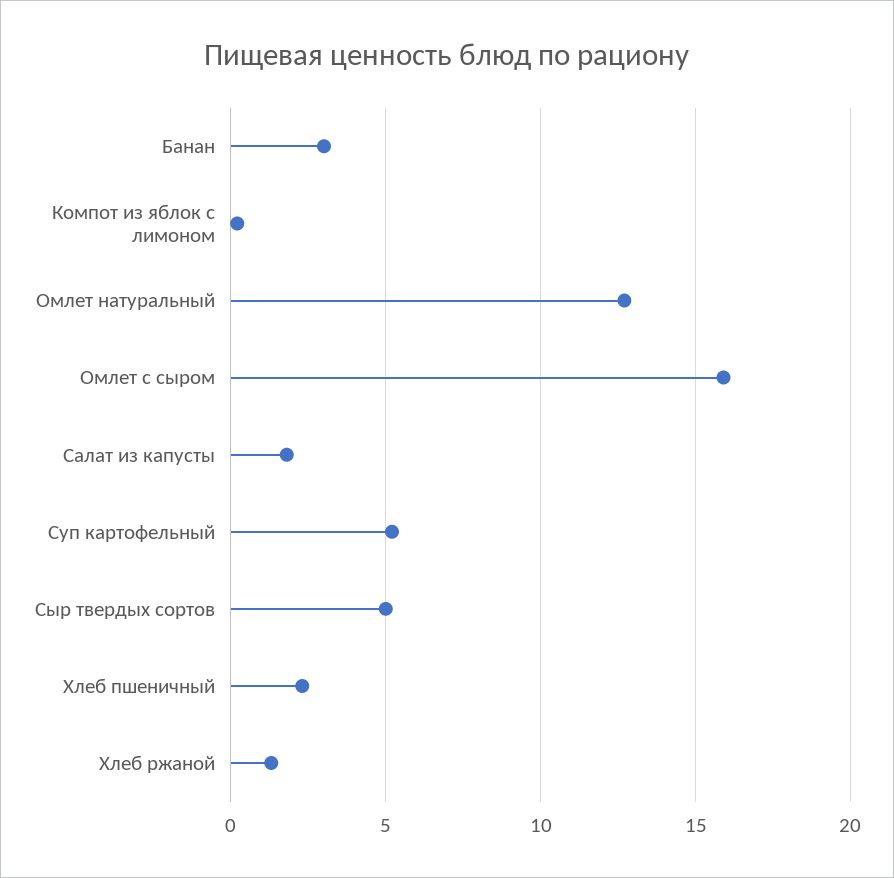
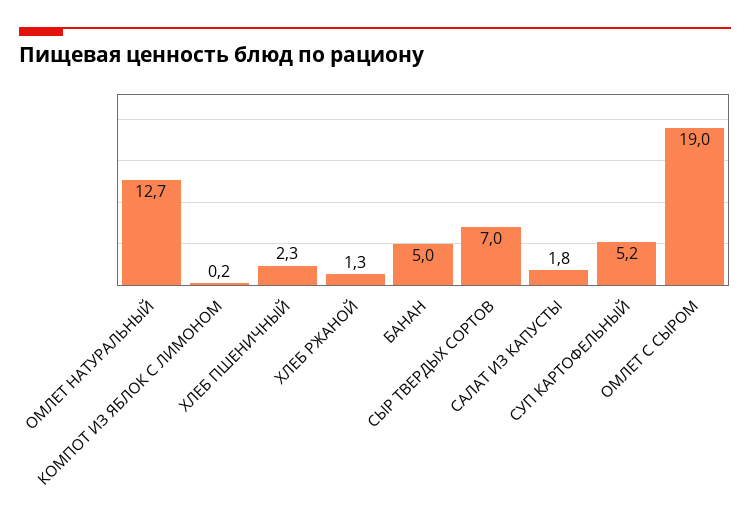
Банан: 3 -> 5
Омлет с сыром: 16 -> 19
Сыр твердых сортов: 5 -> 7

